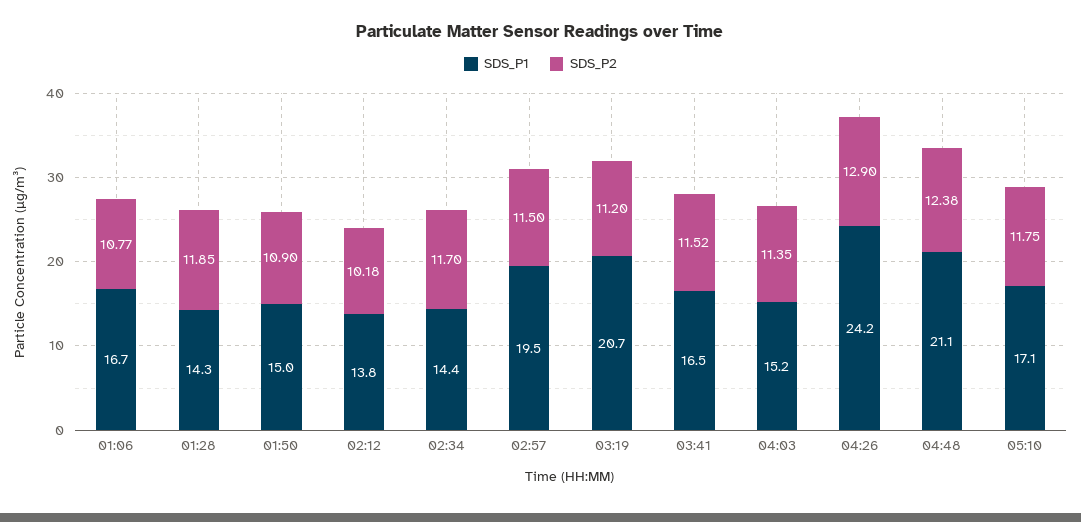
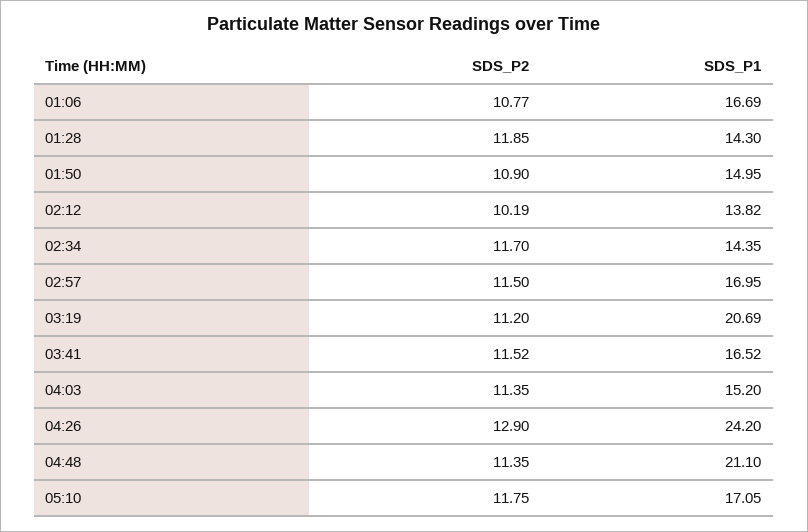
SDS_P2, 02:12: 10.18 -> 10.19
SDS_P1, 02:57: 19.5 -> 16.95
SDS_P2, 04:48: 12.38 -> 11.35

